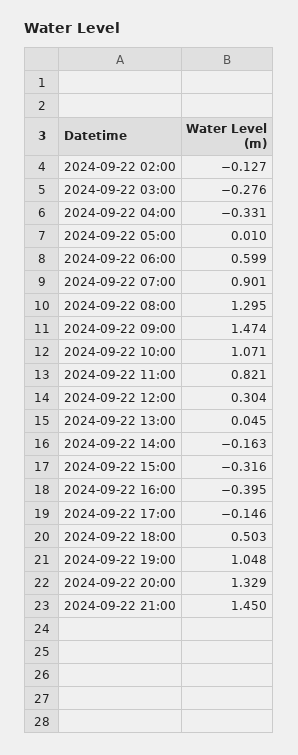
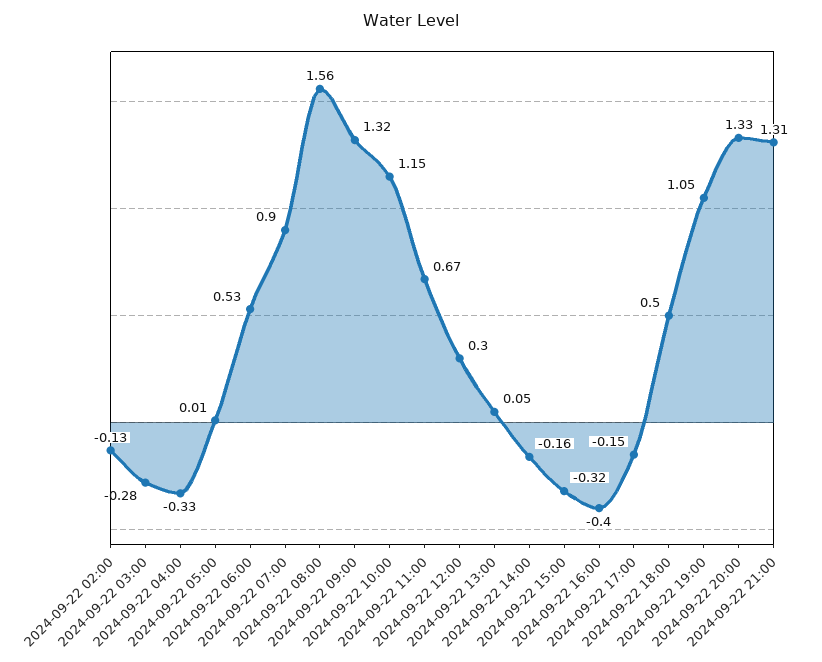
2024-09-22 06:00: 0.599 -> 0.53
2024-09-22 08:00: 1.295 -> 1.56
2024-09-22 09:00: 1.474 -> 1.32
2024-09-22 10:00: 1.071 -> 1.15
2024-09-22 11:00: 0.821 -> 0.67
2024-09-22 21:00: 1.45 -> 1.31

